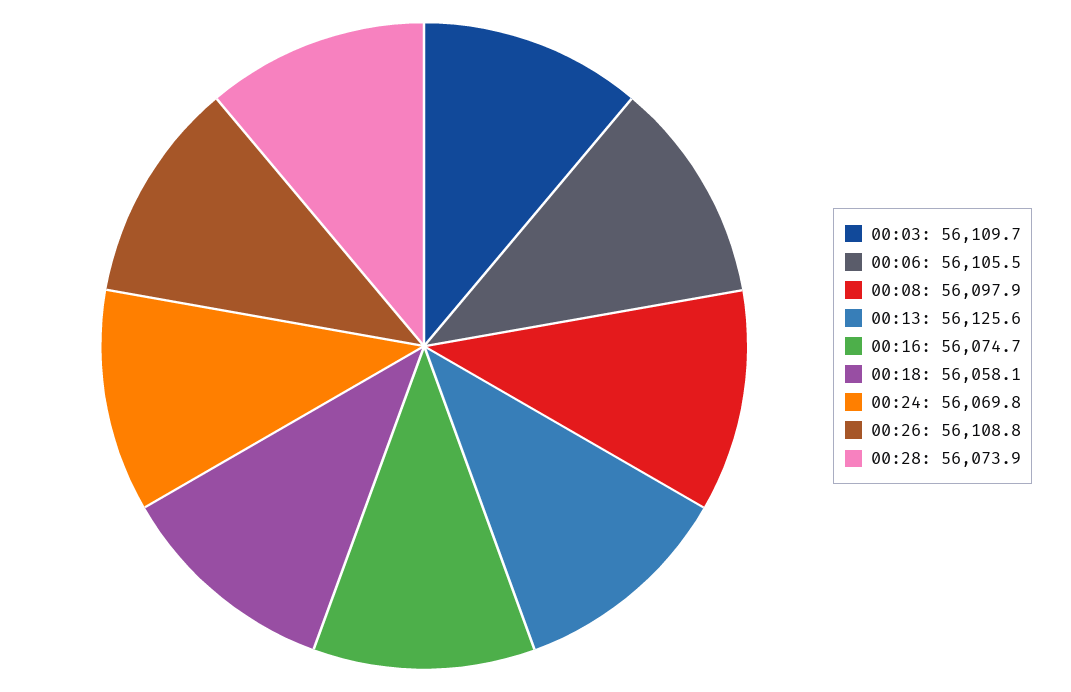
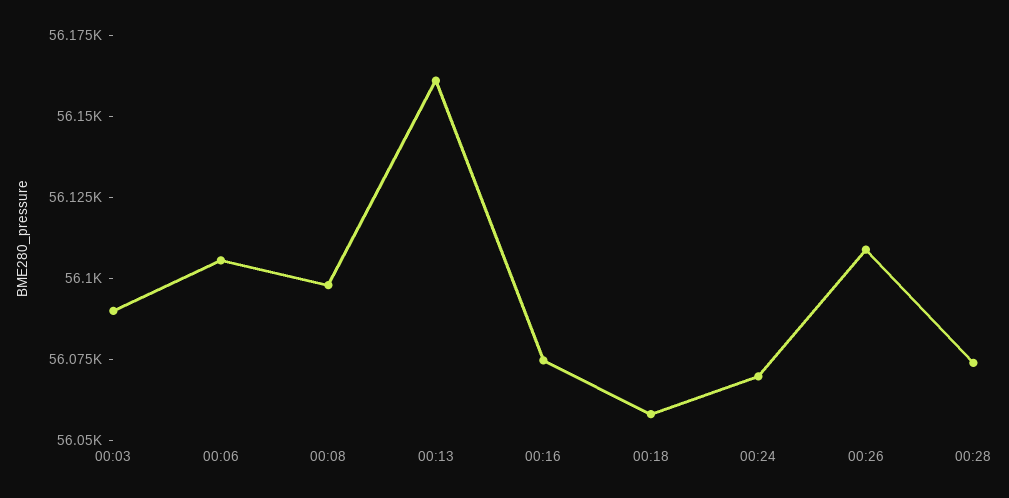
00:03: 56109.7 -> 56090
00:13: 56125.6 -> 56160

